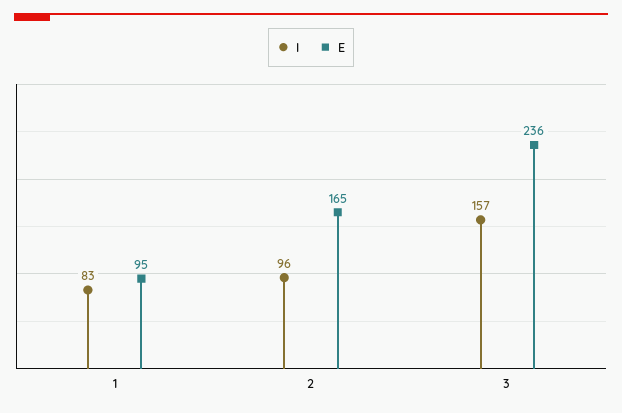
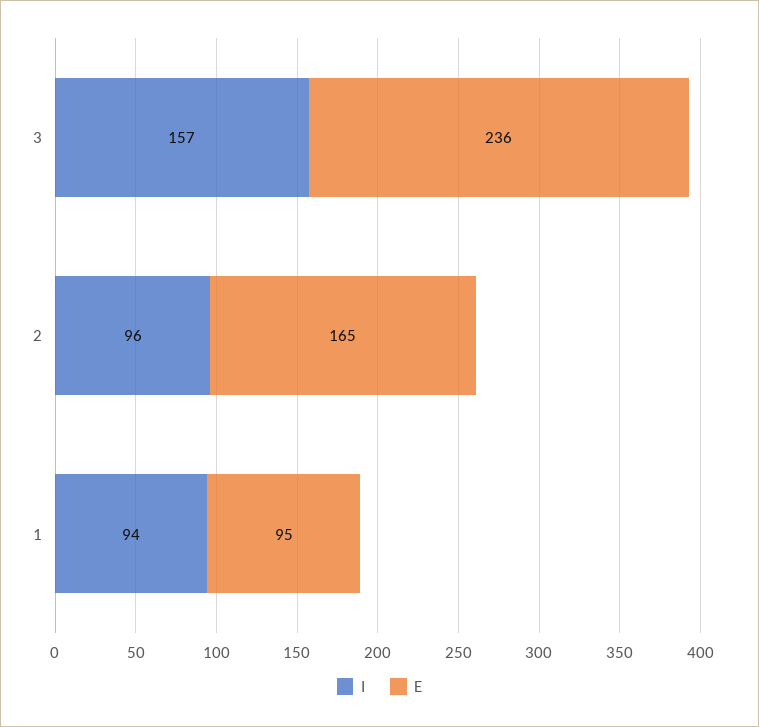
I, 1: 83 -> 94

